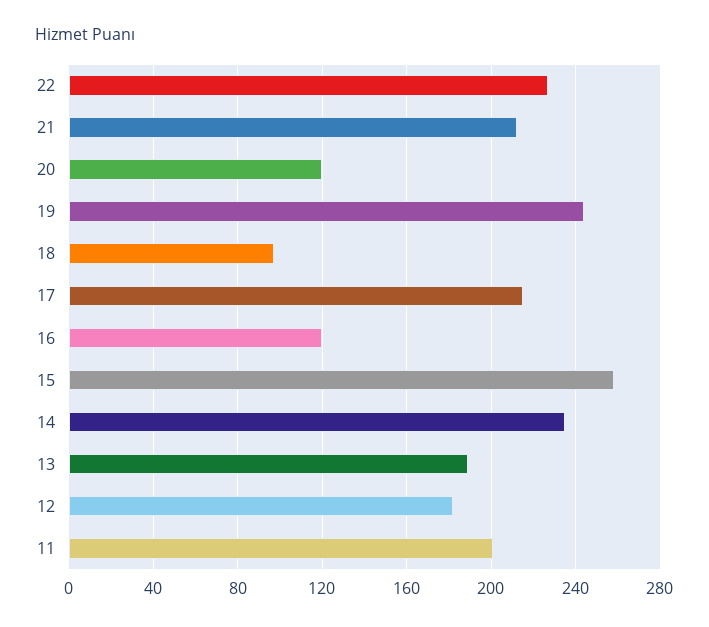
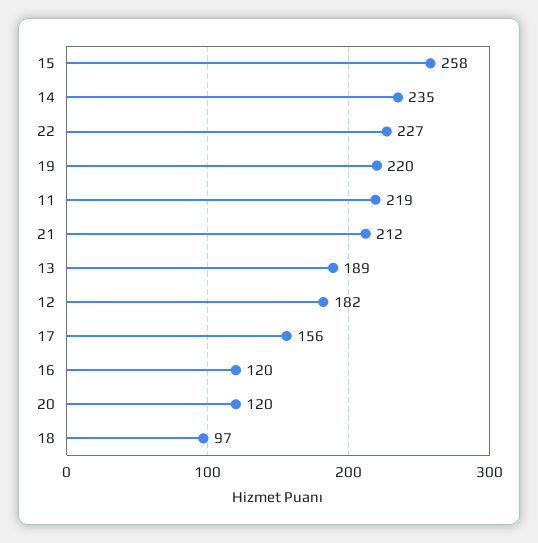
19: 245 -> 220
17: 215 -> 156
11: 200 -> 219

